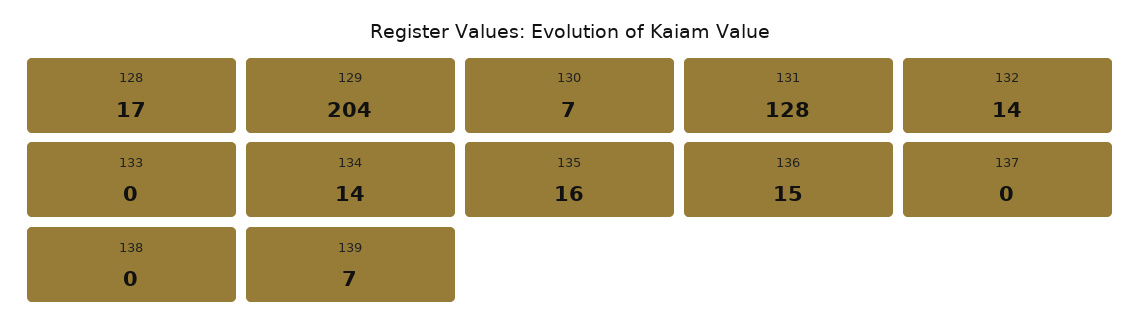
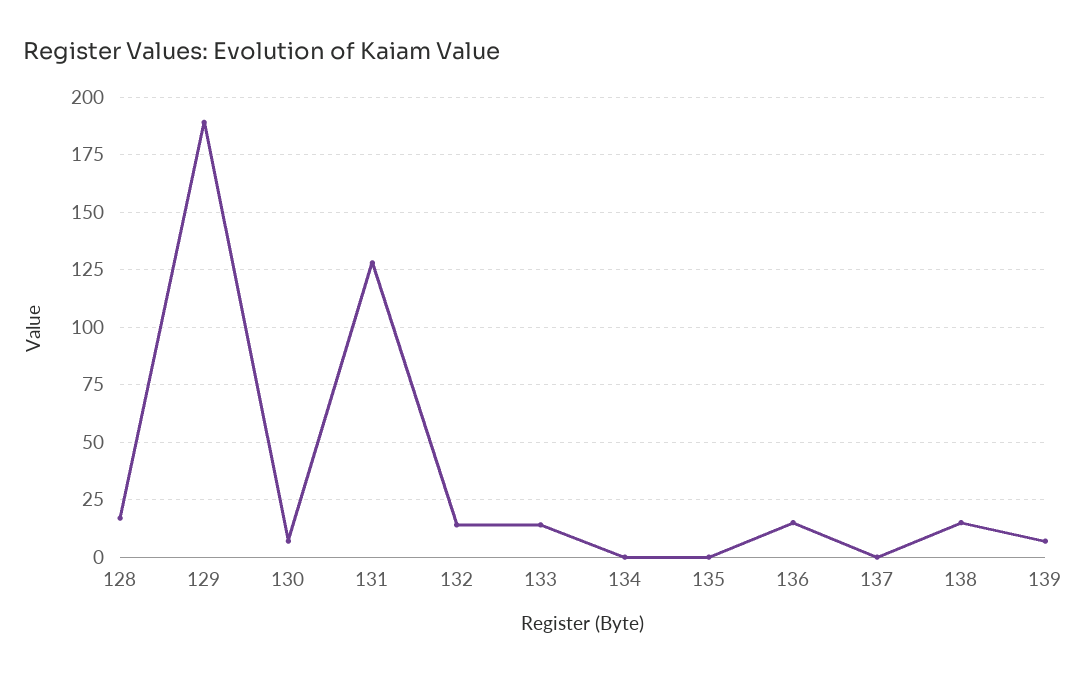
129: 204 -> 190
133: 0 -> 15
134: 14 -> 0
135: 16 -> 0
138: 0 -> 15

